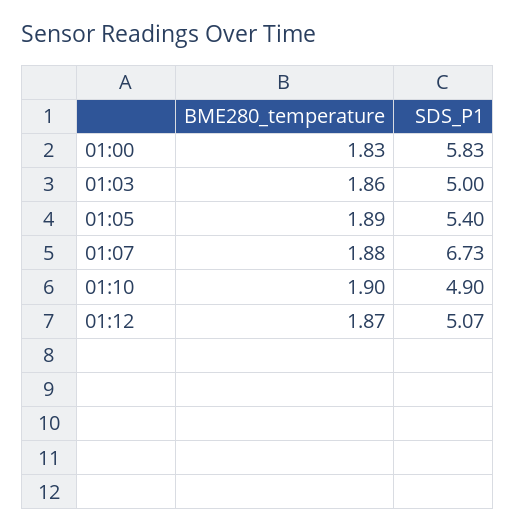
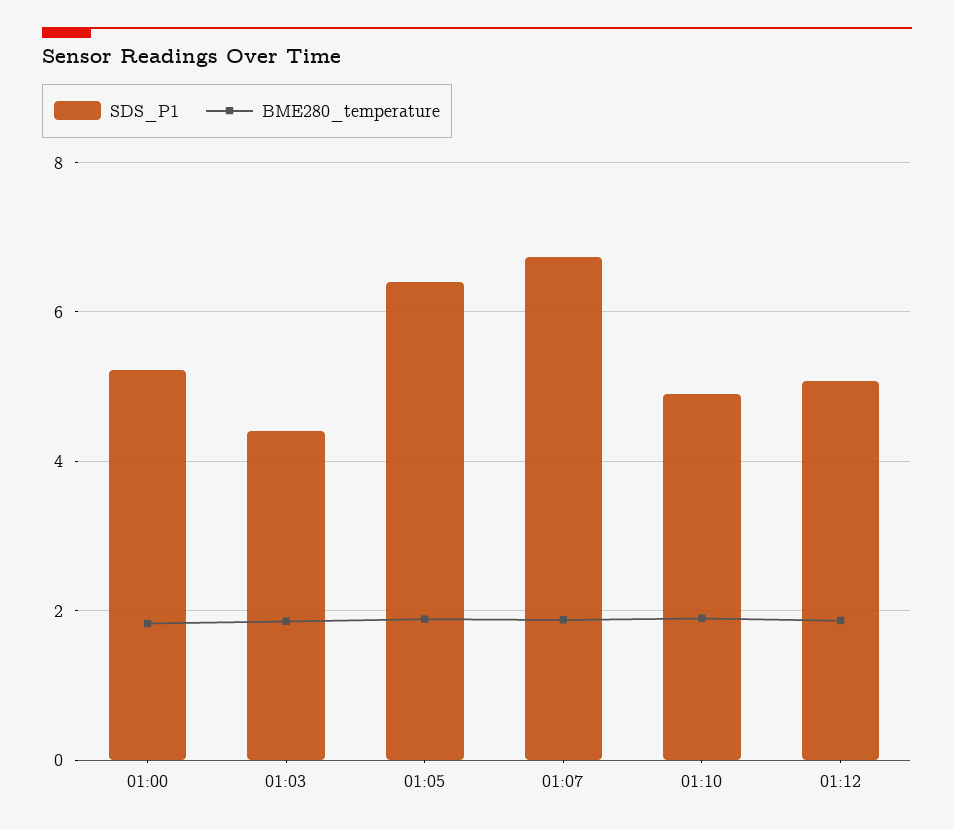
SDS_P1, 01:00: 5.83 -> 5.2
SDS_P1, 01:03: 5 -> 4.4
SDS_P1, 01:05: 5.4 -> 6.4

